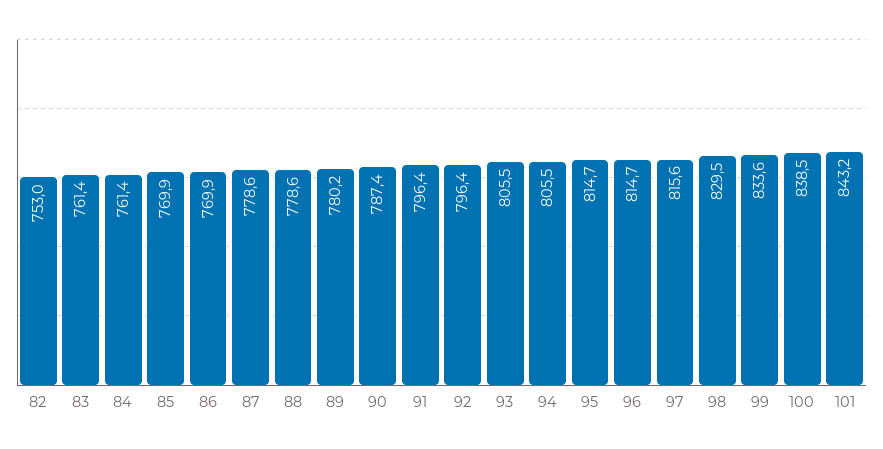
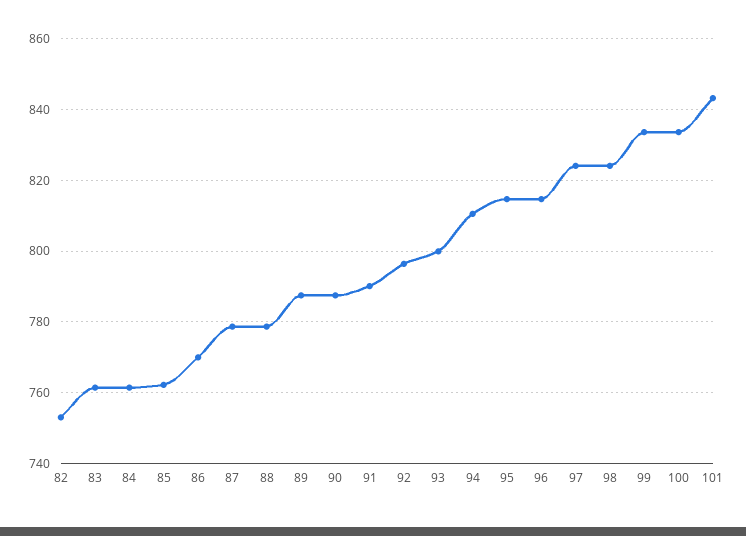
85: 769.9 -> 762
89: 780.2 -> 788
91: 796.4 -> 790
93: 805.5 -> 800
94: 805.5 -> 810
97: 815.6 -> 824
98: 829.5 -> 824
100: 838.5 -> 834

